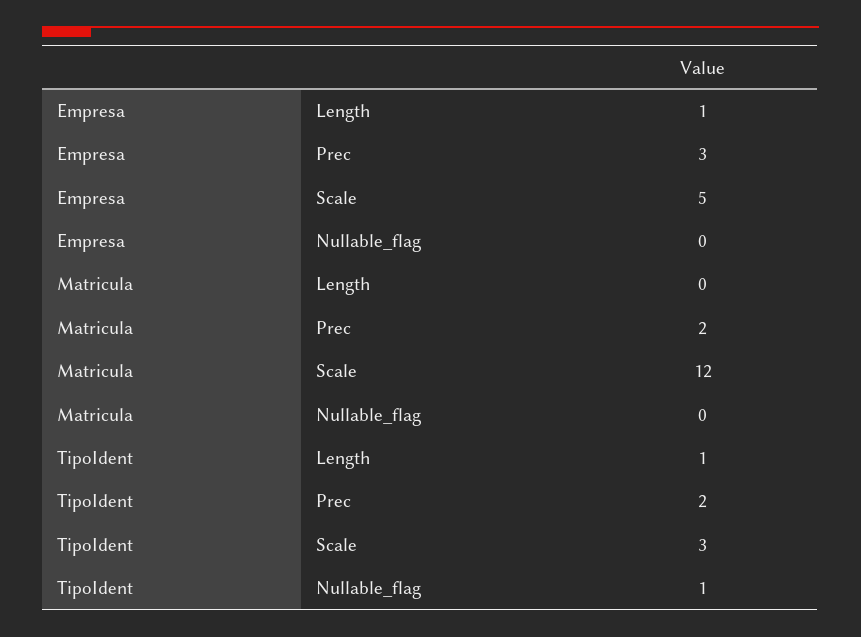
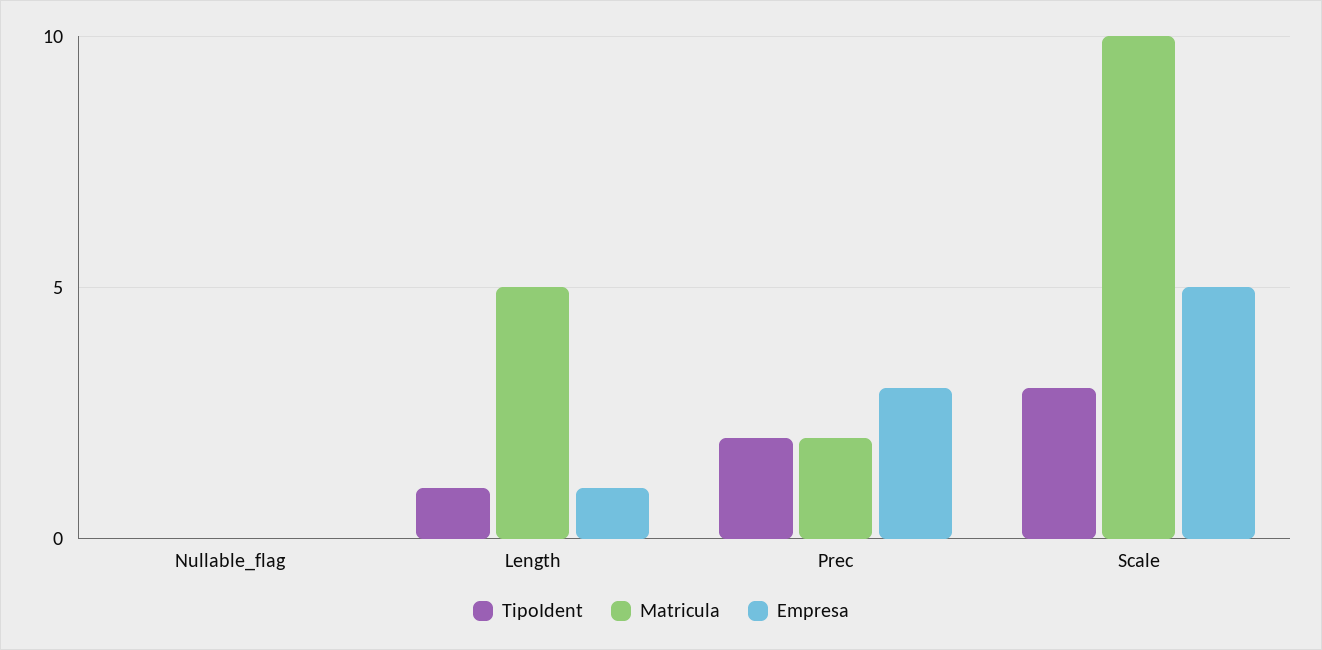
Matricula, Length: 0 -> 5
Matricula, Scale: 12 -> 10
TipoIdent, Nullable_flag: 1 -> 0

